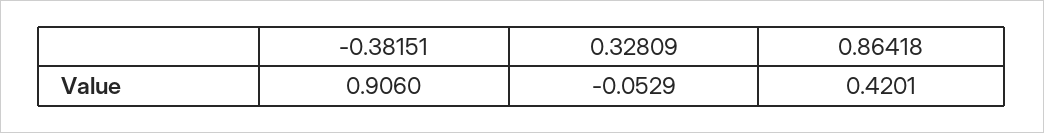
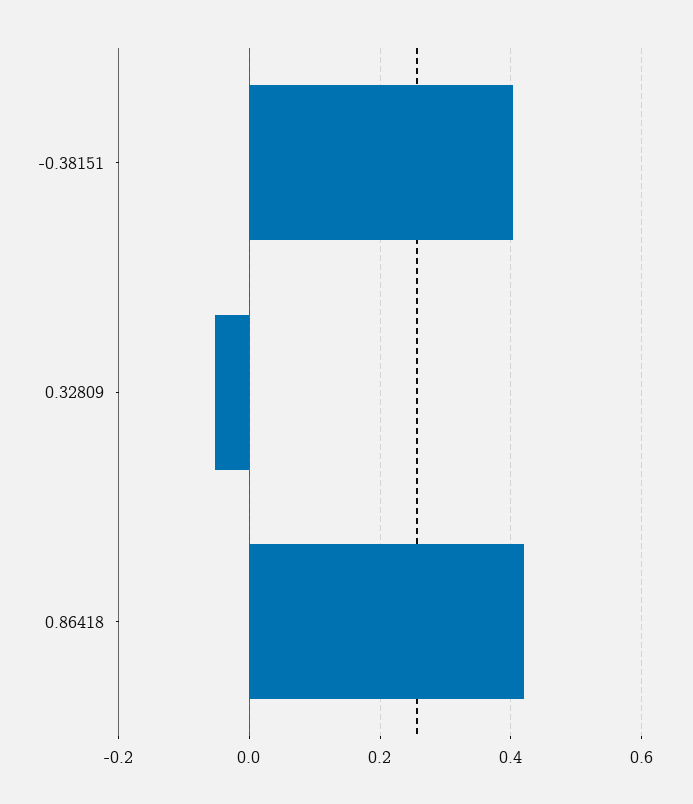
-0.38151: 0.906 -> 0.4

